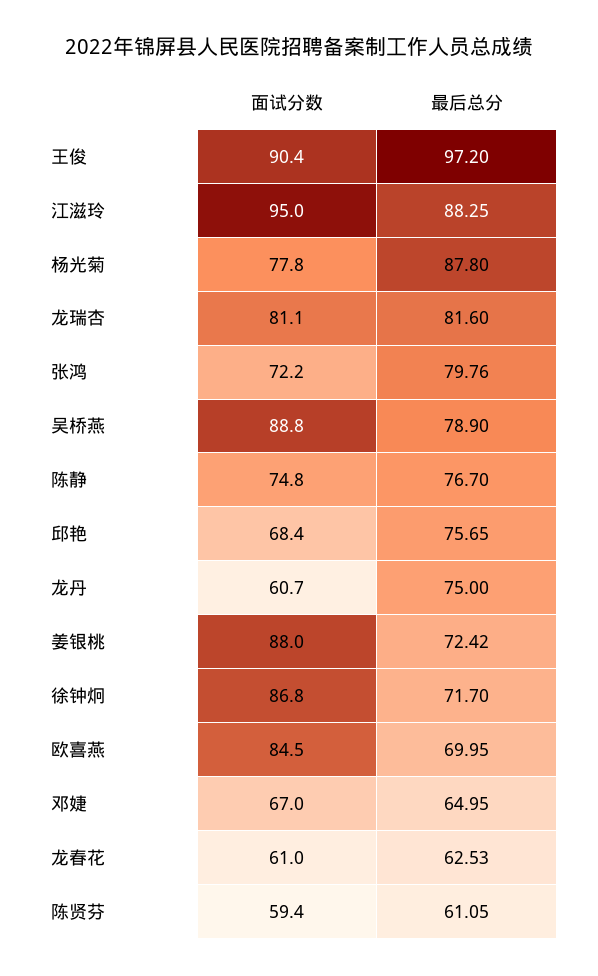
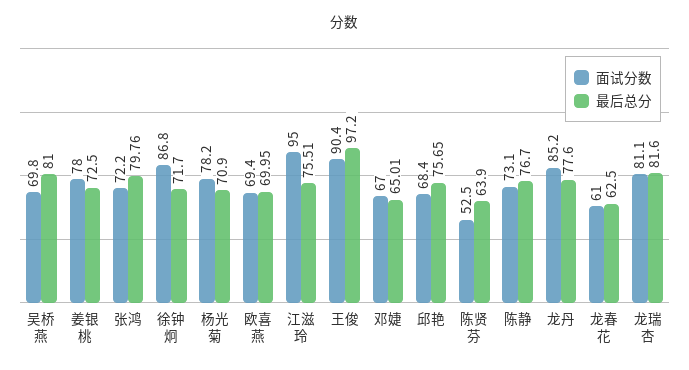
最后总分, 江滋玲: 88.25 -> 75.51
面试分数, 杨光菊: 77.8 -> 78.2
最后总分, 杨光菊: 87.8 -> 70.9
面试分数, 吴桥燕: 88.8 -> 69.8
最后总分, 吴桥燕: 78.9 -> 81
面试分数, 陈静: 74.8 -> 73.1
面试分数, 龙丹: 60.7 -> 85.2
最后总分, 龙丹: 75 -> 77.6
面试分数, 姜银桃: 88 -> 78
最后总分, 姜银桃: 72.42 -> 72.5
面试分数, 欧喜燕: 84.5 -> 69.4
最后总分, 邓婕: 64.95 -> 65.01
最后总分, 龙春花: 62.53 -> 62.5
面试分数, 陈贤芬: 59.4 -> 52.5
最后总分, 陈贤芬: 61.05 -> 63.9

